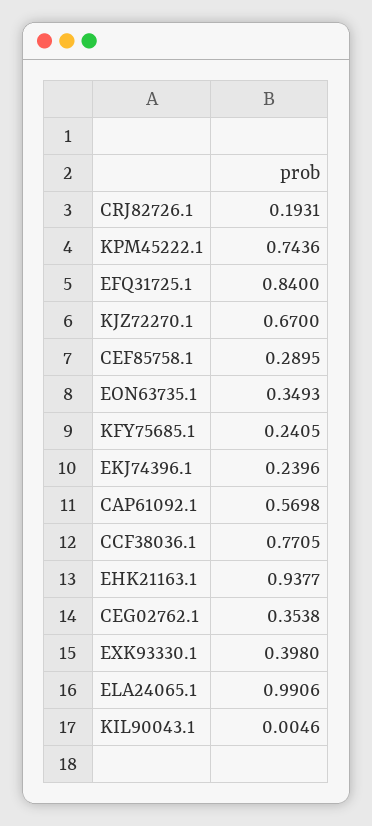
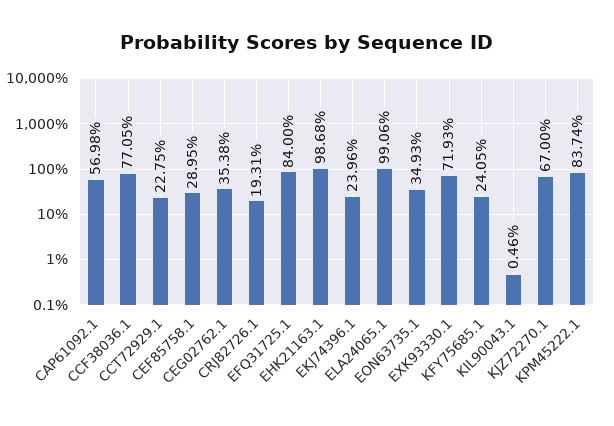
KPM45222.1: 0.7436 -> 0.8374
EHK21163.1: 0.9377 -> 0.9868
EXK93330.1: 0.398 -> 0.7193
CCT72929.1: none -> 0.2275

